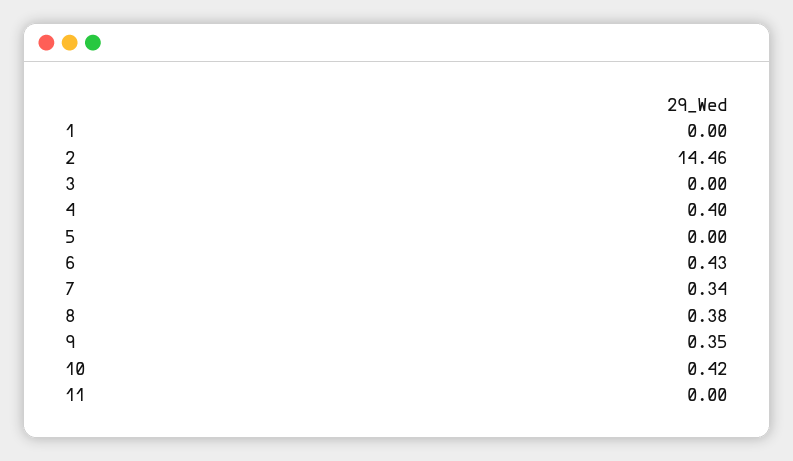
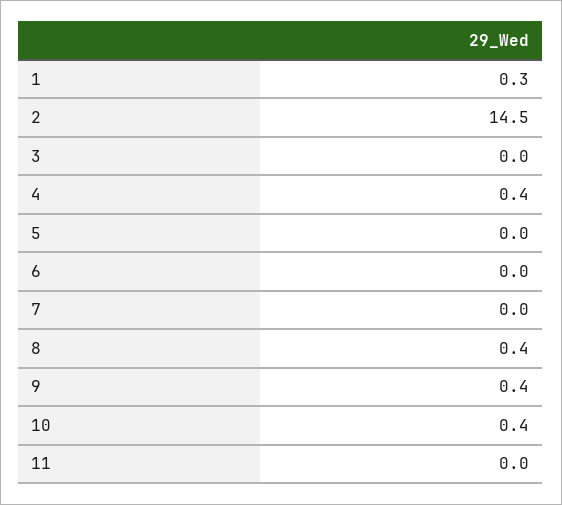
1: 0 -> 0.3
6: 0.43 -> 0
7: 0.34 -> 0

